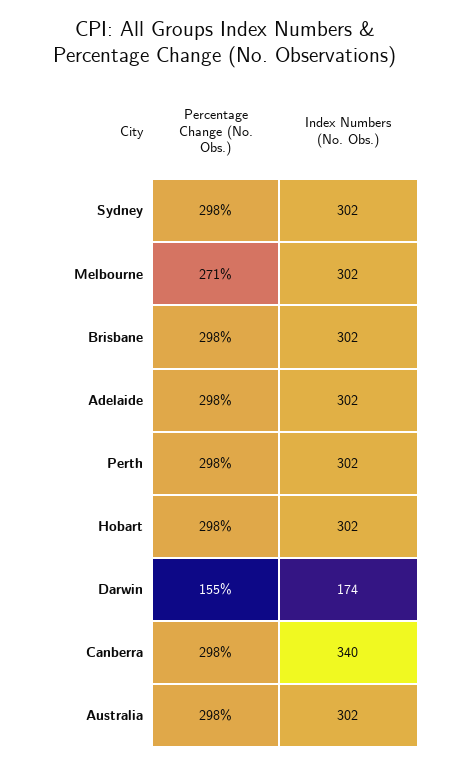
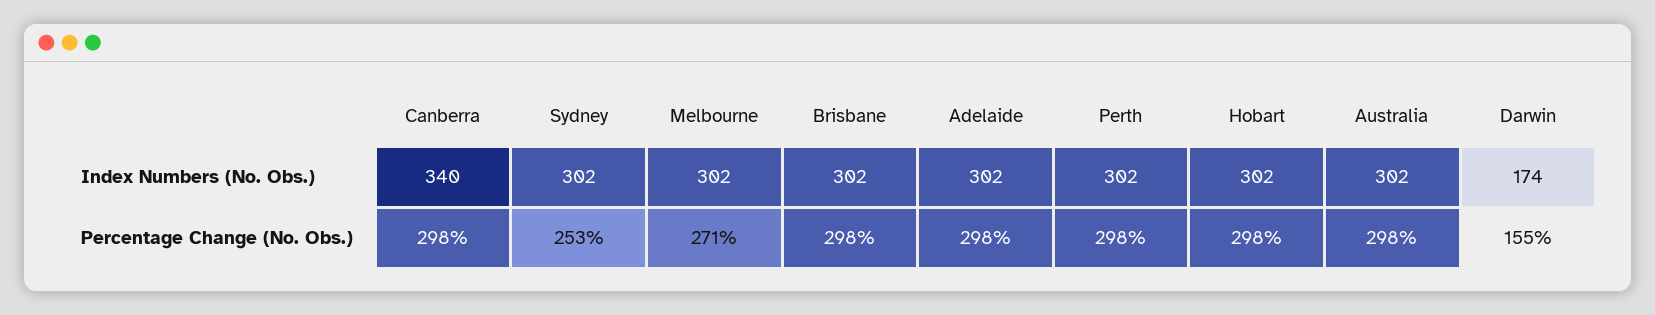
Percentage Change (No. Obs.), Sydney: 298 -> 253

